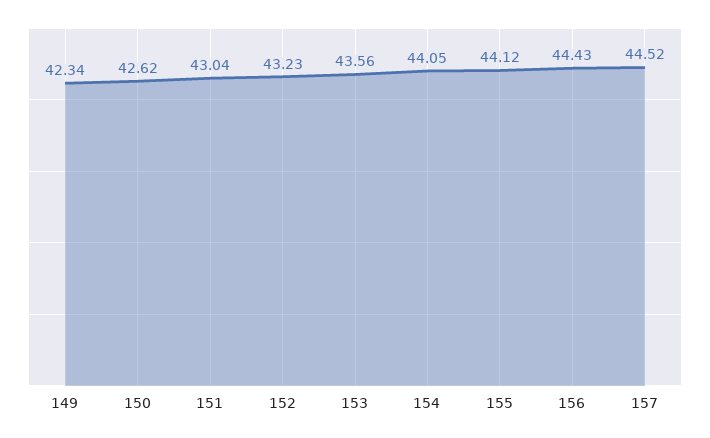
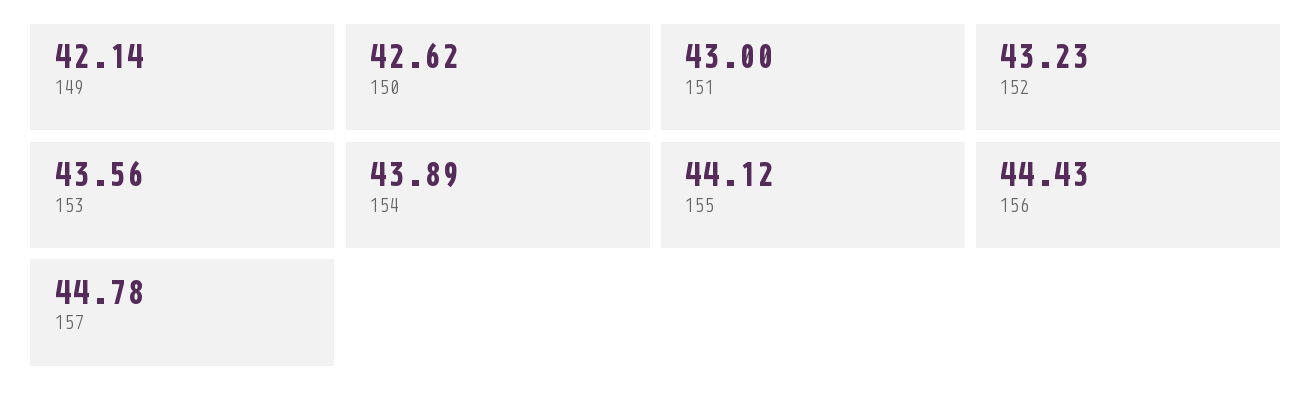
149: 42.34 -> 42.14
151: 43.04 -> 43
154: 44.05 -> 43.89
157: 44.52 -> 44.78

